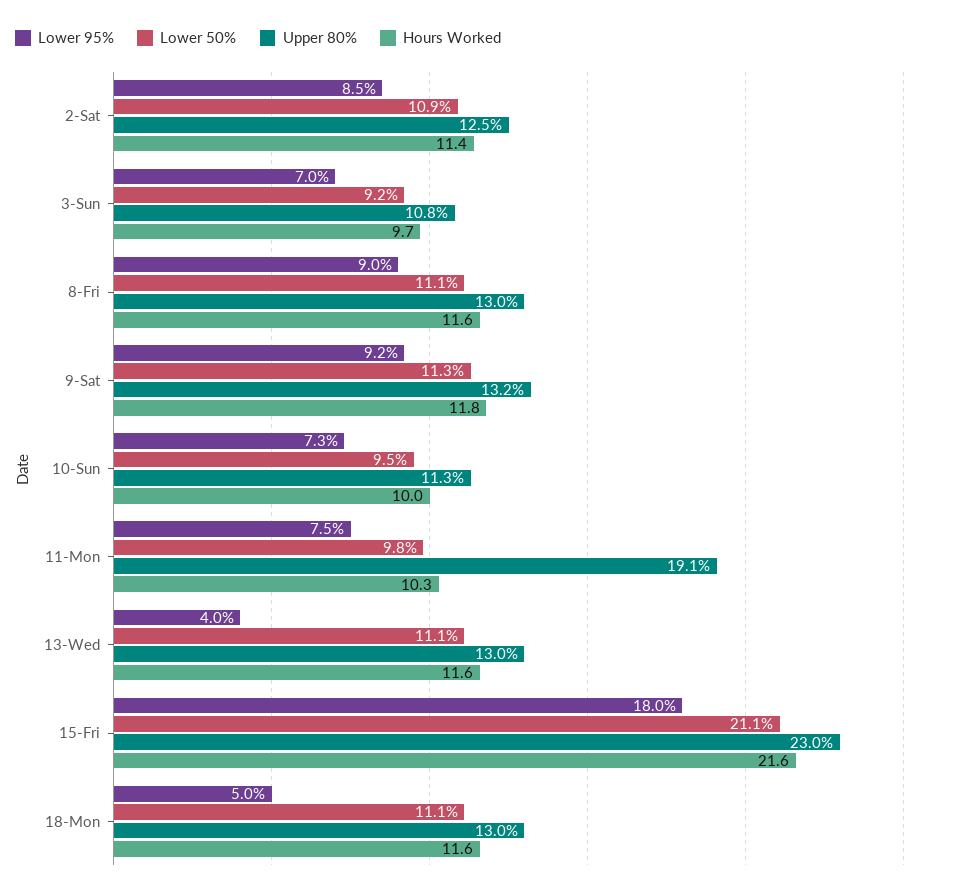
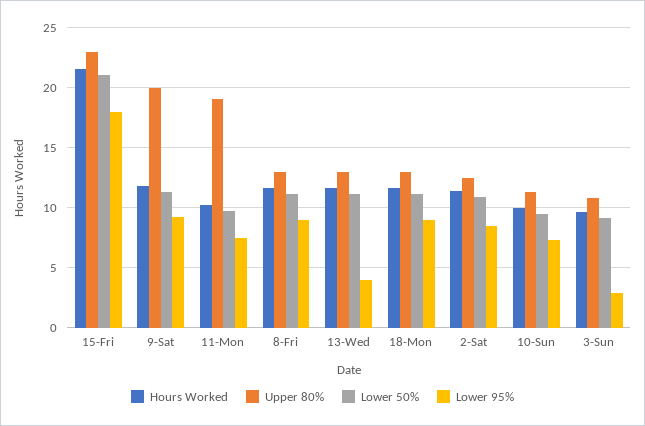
Lower 95%, 3-Sun: 7 -> 3
Upper 80%, 9-Sat: 13.2 -> 20
Lower 95%, 18-Mon: 5 -> 9

